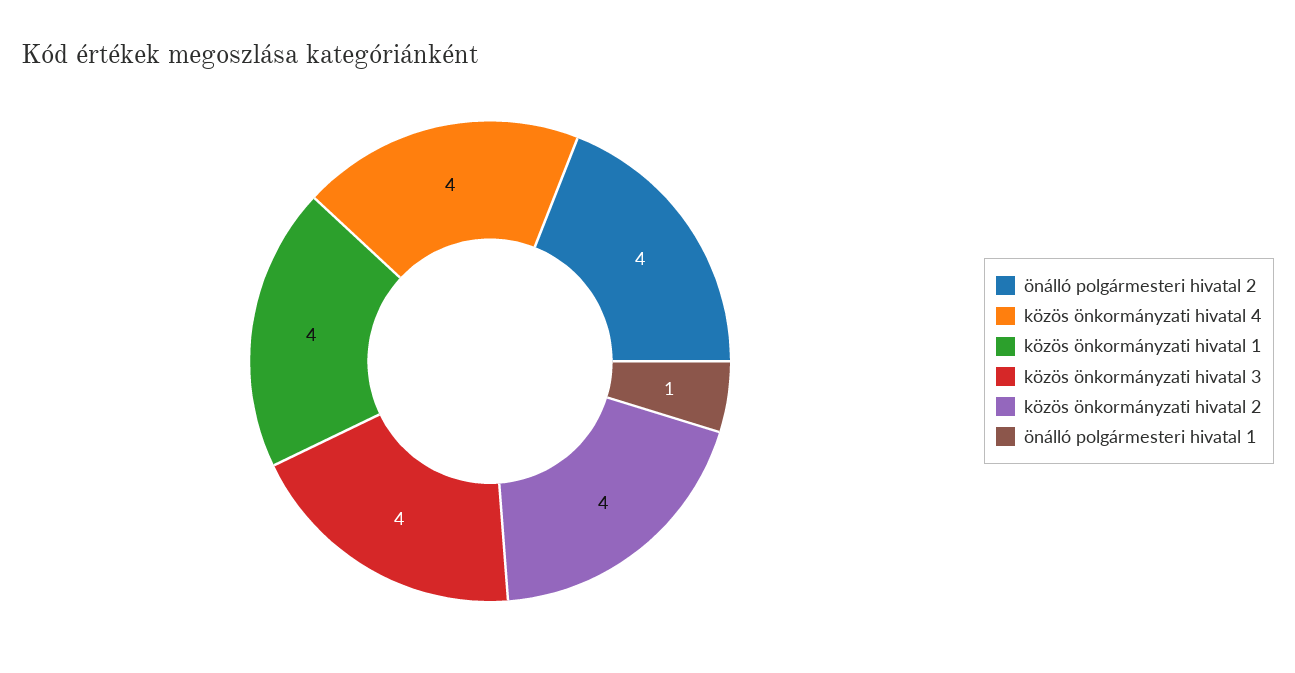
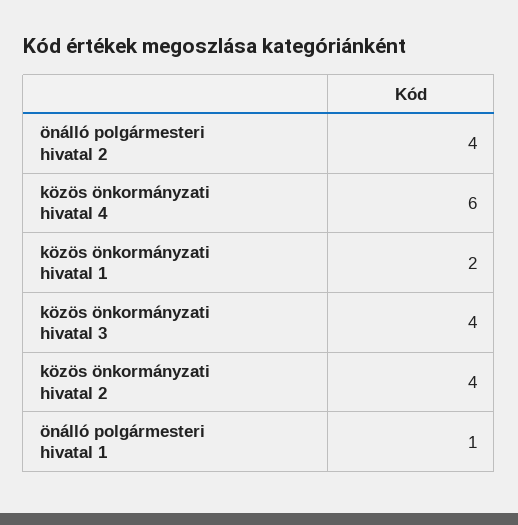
közös önkormányzati hivatal 4: 4 -> 6
közös önkormányzati hivatal 1: 4 -> 2

